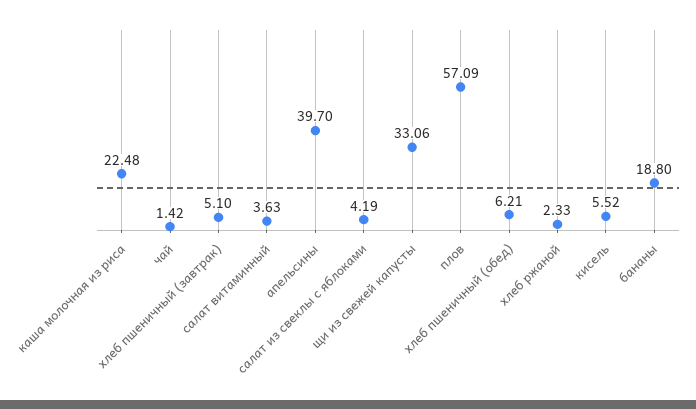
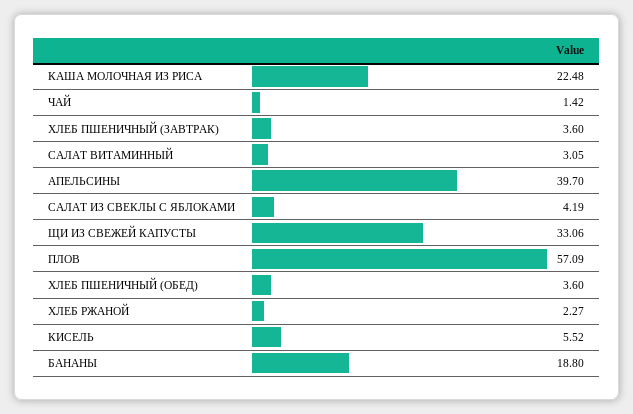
хлеб пшеничный (завтрак): 5.1 -> 3.6
салат витаминный: 3.63 -> 3.05
хлеб пшеничный (обед): 6.21 -> 3.6
хлеб ржаной: 2.33 -> 2.27

